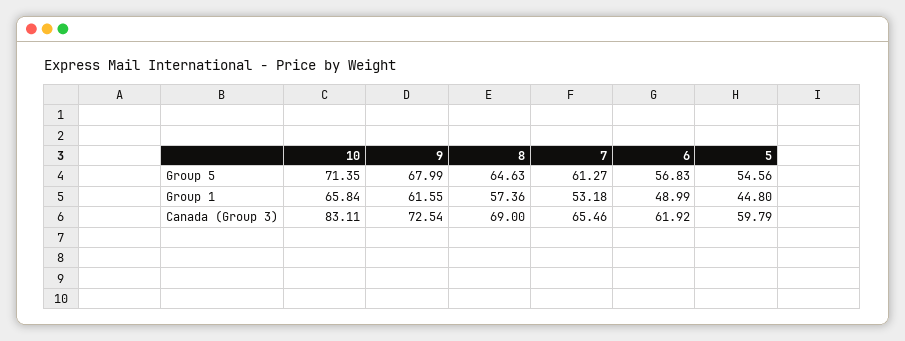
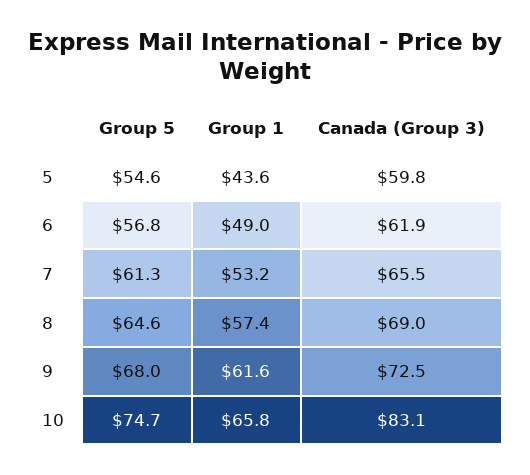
10, Group 5: 71.35 -> 74.7
5, Group 1: 44.8 -> 43.6

